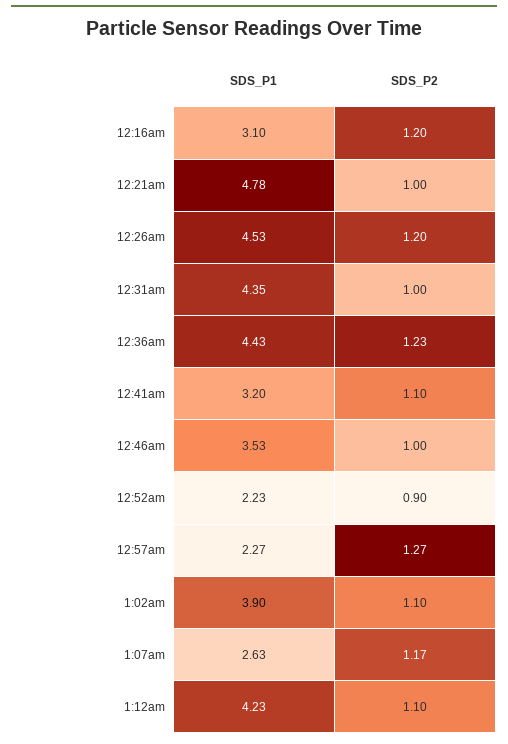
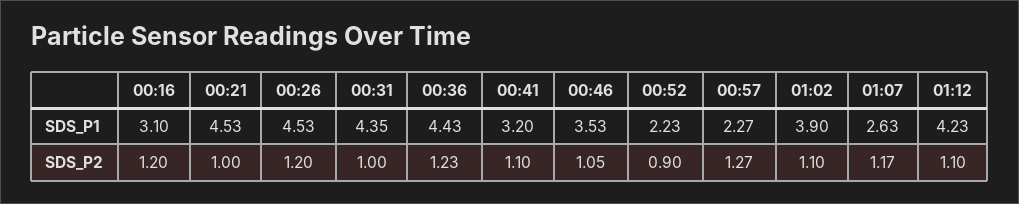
SDS_P1, 12:21am: 4.78 -> 4.53
SDS_P2, 12:46am: 1 -> 1.05

